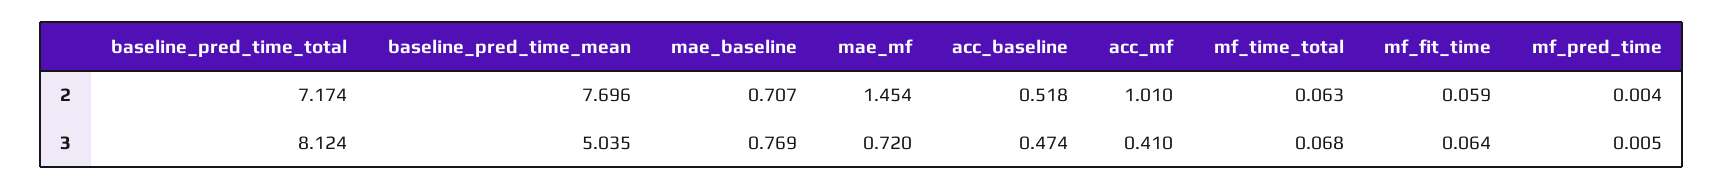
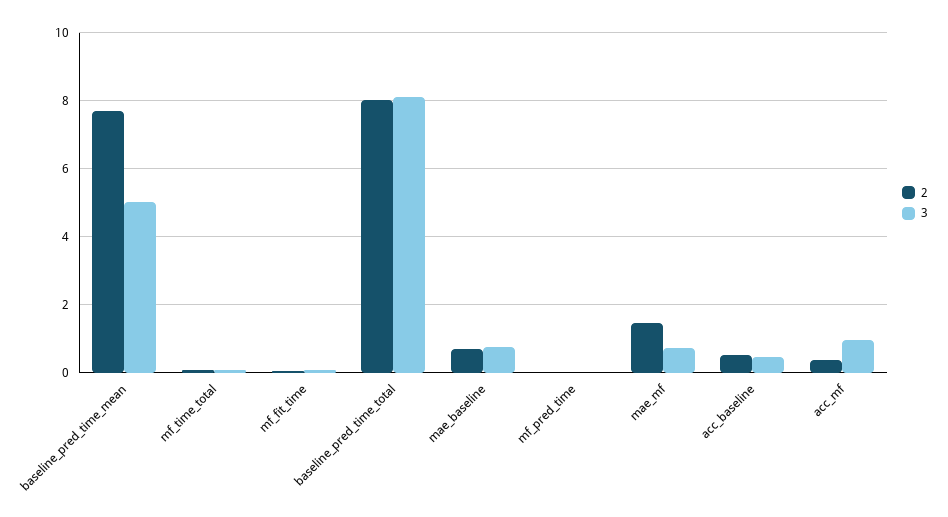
2, baseline_pred_time_total: 7.174 -> 8
2, acc_mf: 1.01 -> 0.4
3, acc_mf: 0.41 -> 1

